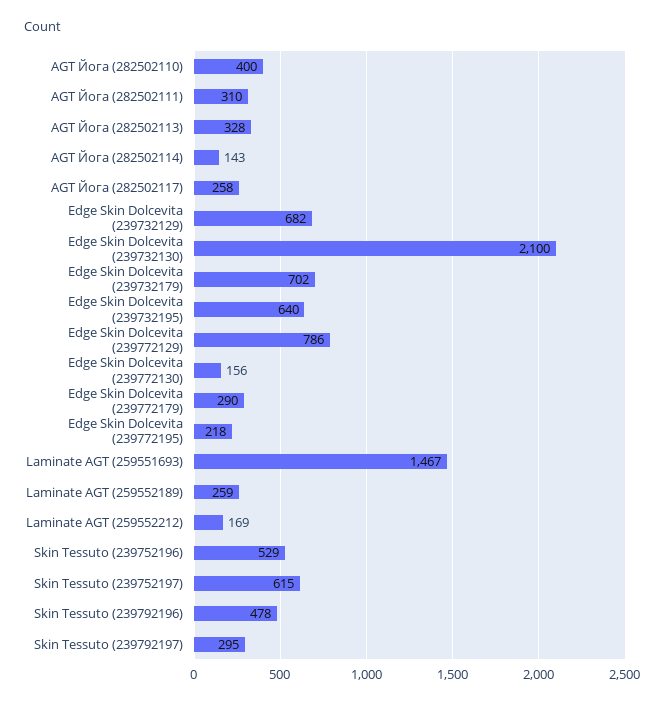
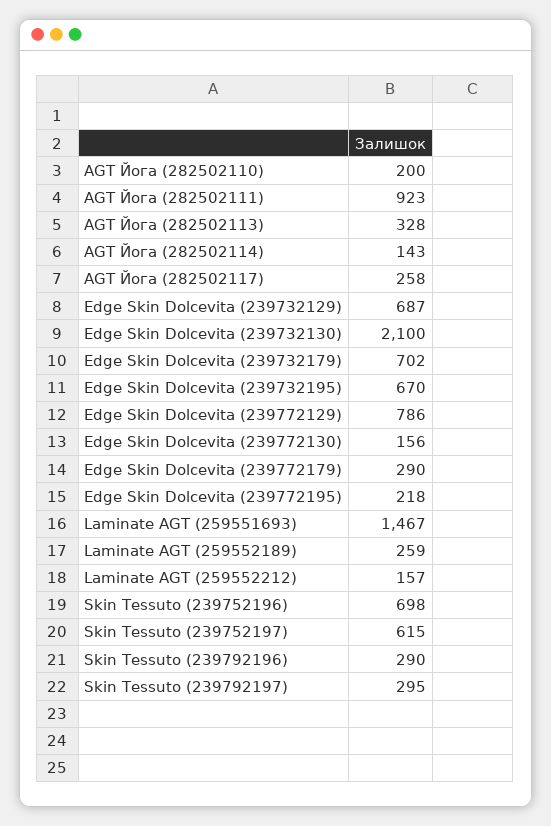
AGT Йога (282502110): 400 -> 200
AGT Йога (282502111): 310 -> 923
Edge Skin Dolcevita (239732129): 682 -> 687
Edge Skin Dolcevita (239732195): 640 -> 670
Laminate AGT (259552212): 169 -> 157
Skin Tessuto (239752196): 529 -> 698
Skin Tessuto (239792196): 478 -> 290

